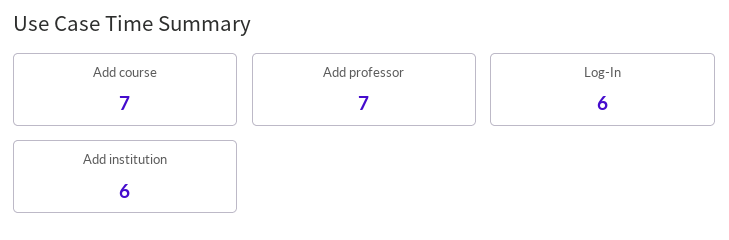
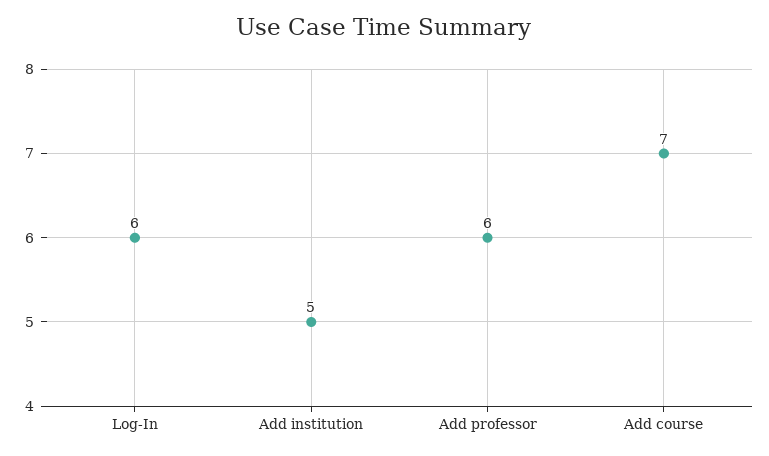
Add professor: 7 -> 6
Add institution: 6 -> 5

